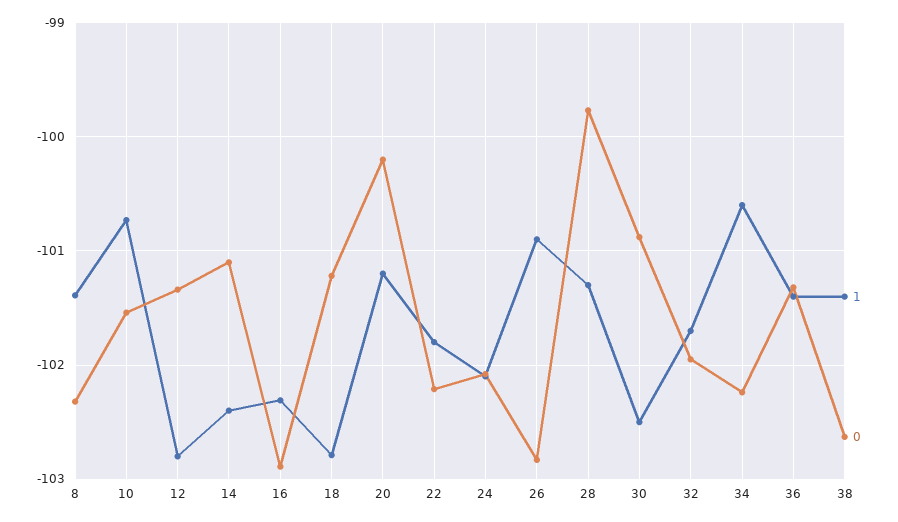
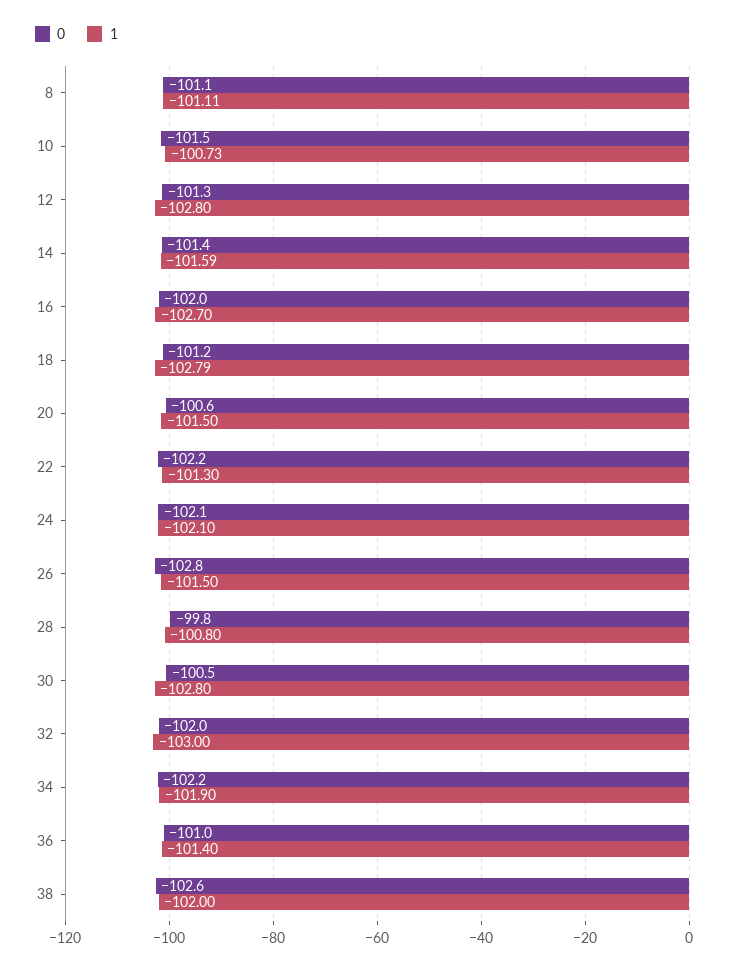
1, 8: -101.4 -> -101.11
0, 8: -102.3 -> -101.1
1, 14: -102.4 -> -101.59
0, 14: -101.1 -> -101.4
1, 16: -102.3 -> -102.7
0, 16: -102.9 -> -102
1, 20: -101.2 -> -101.5
0, 20: -100.2 -> -100.6
1, 22: -101.8 -> -101.3
1, 26: -100.9 -> -101.5
1, 28: -101.3 -> -100.8
1, 30: -102.5 -> -102.8
0, 30: -100.9 -> -100.5
1, 32: -101.7 -> -103
1, 34: -100.6 -> -101.9
0, 36: -101.3 -> -101
1, 38: -101.4 -> -102

